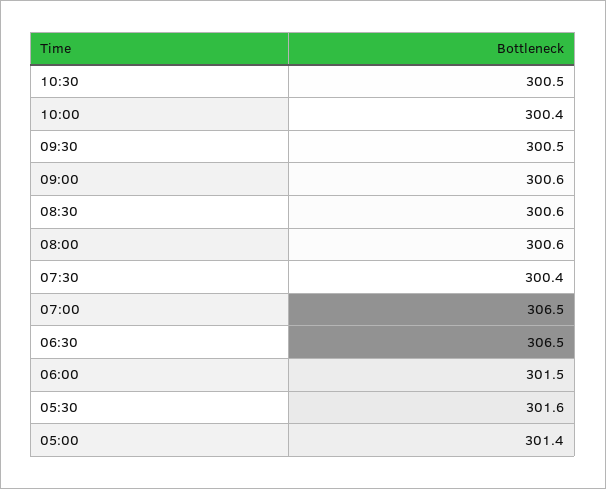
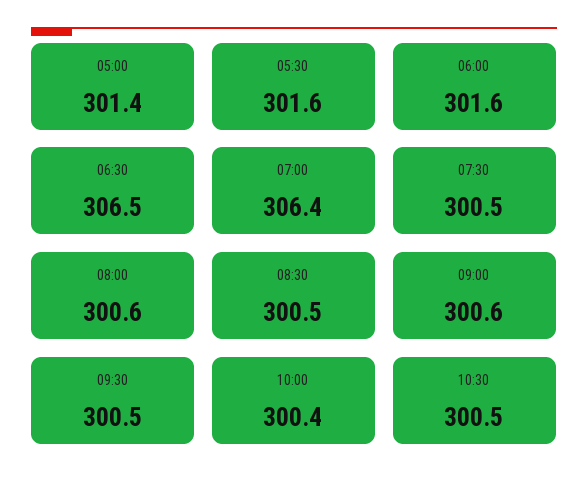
08:30: 300.6 -> 300.5
07:30: 300.4 -> 300.5
07:00: 306.5 -> 306.4
06:00: 301.5 -> 301.6

